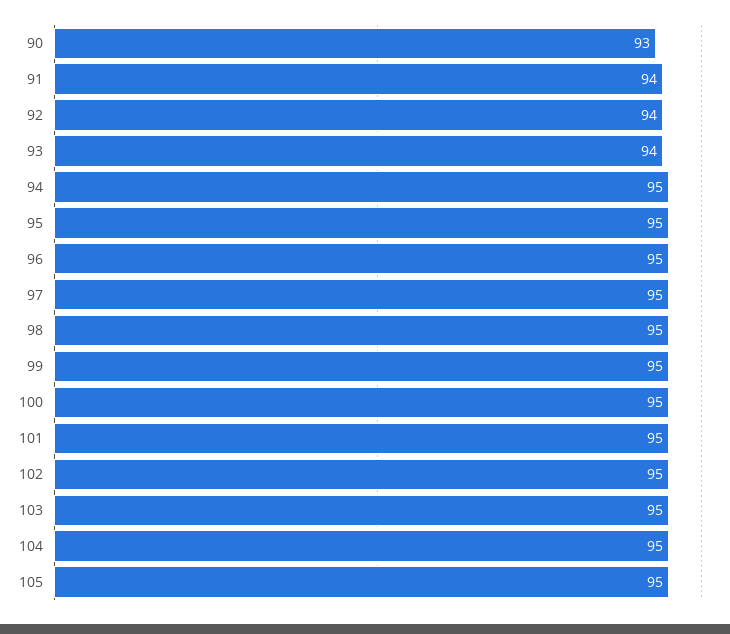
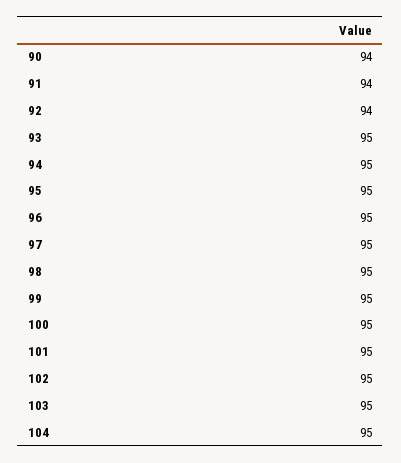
90: 93 -> 94
93: 94 -> 95
105: 95 -> none

